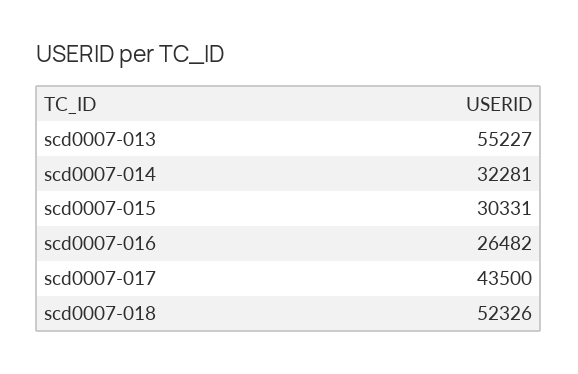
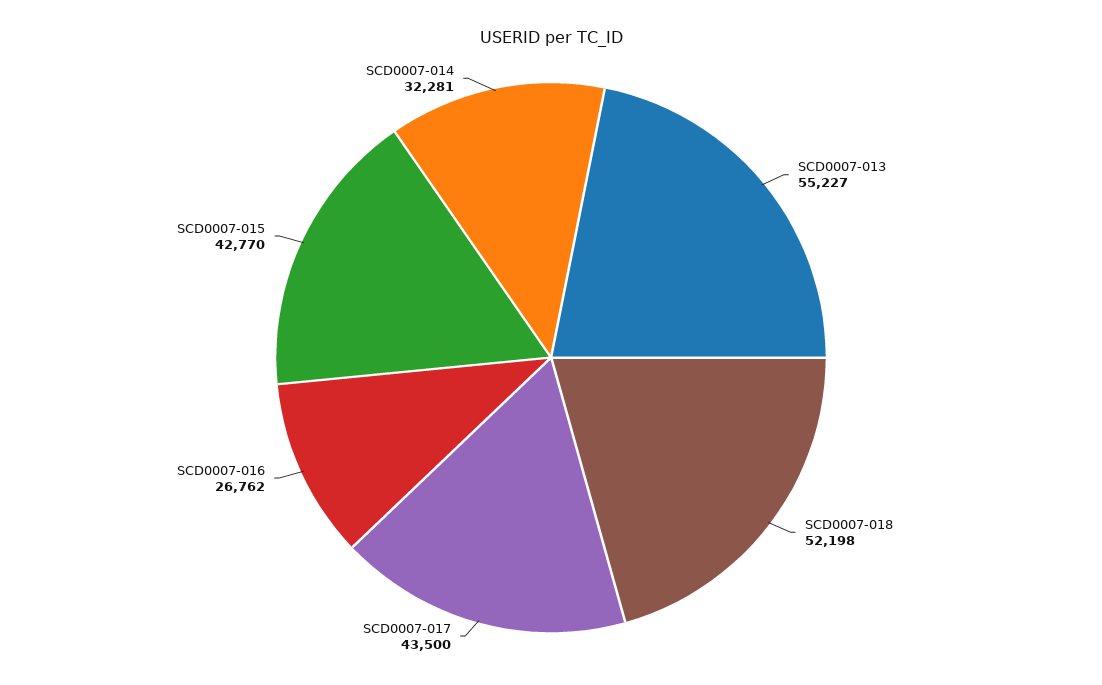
scd0007-015: 30331 -> 42770
scd0007-016: 26482 -> 26762
scd0007-018: 52326 -> 52198

